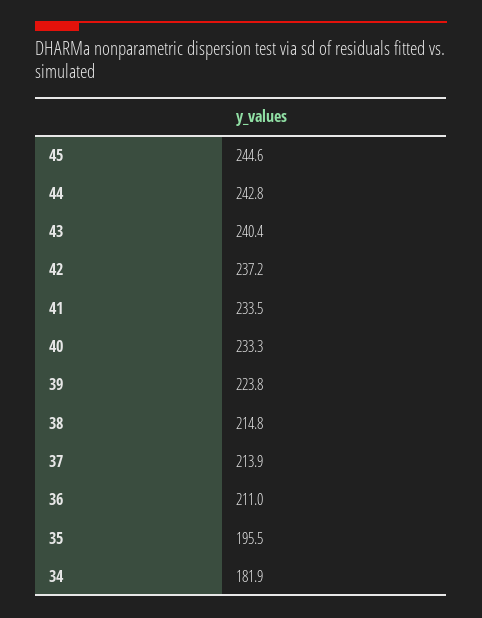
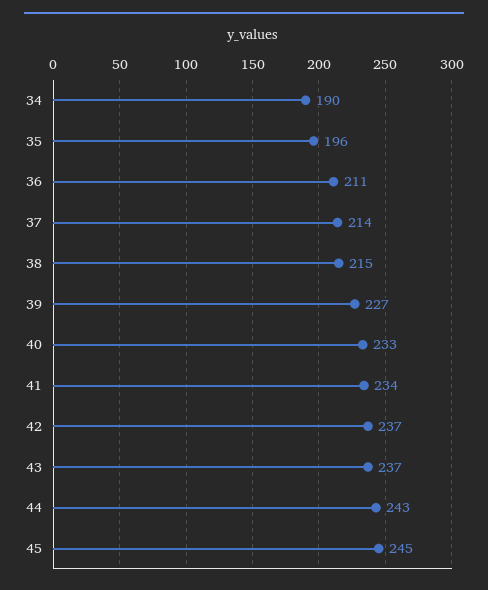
43: 240.4 -> 237
39: 223.8 -> 227
34: 181.9 -> 190

